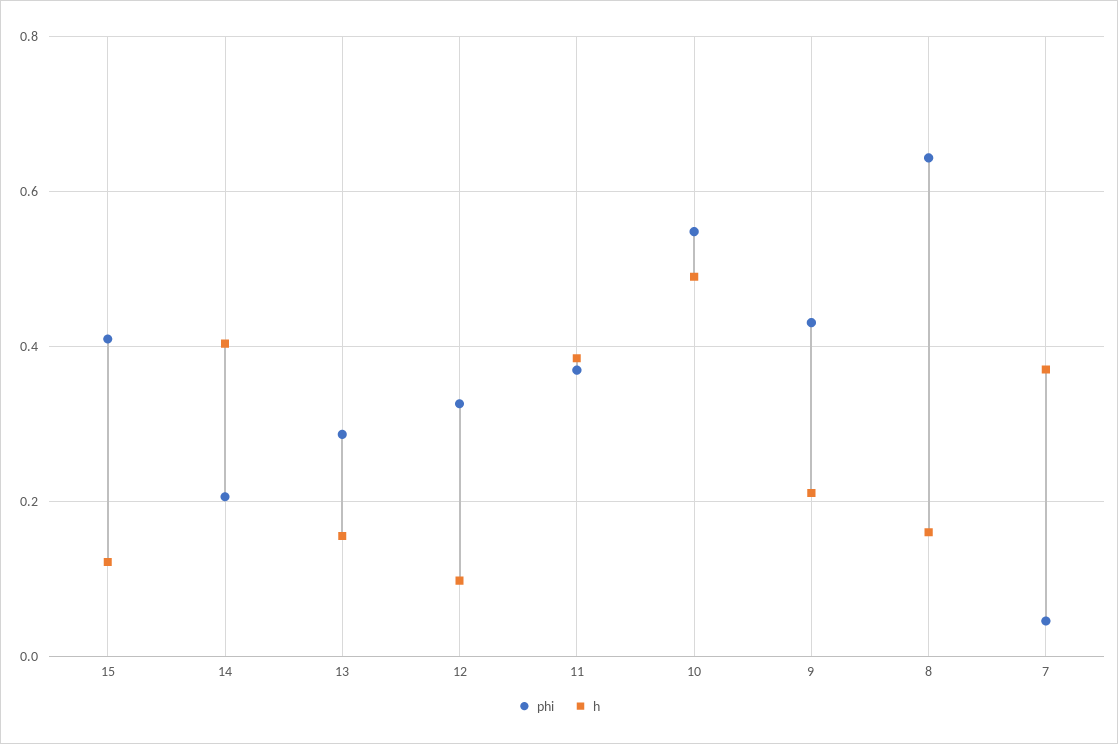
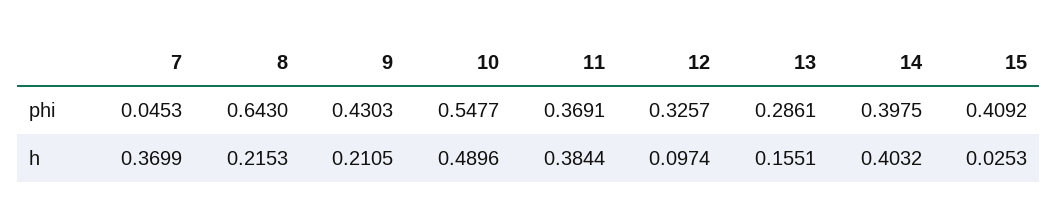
h, 15: 0.12 -> 0.0253
phi, 14: 0.2 -> 0.3975
h, 8: 0.16 -> 0.2153

